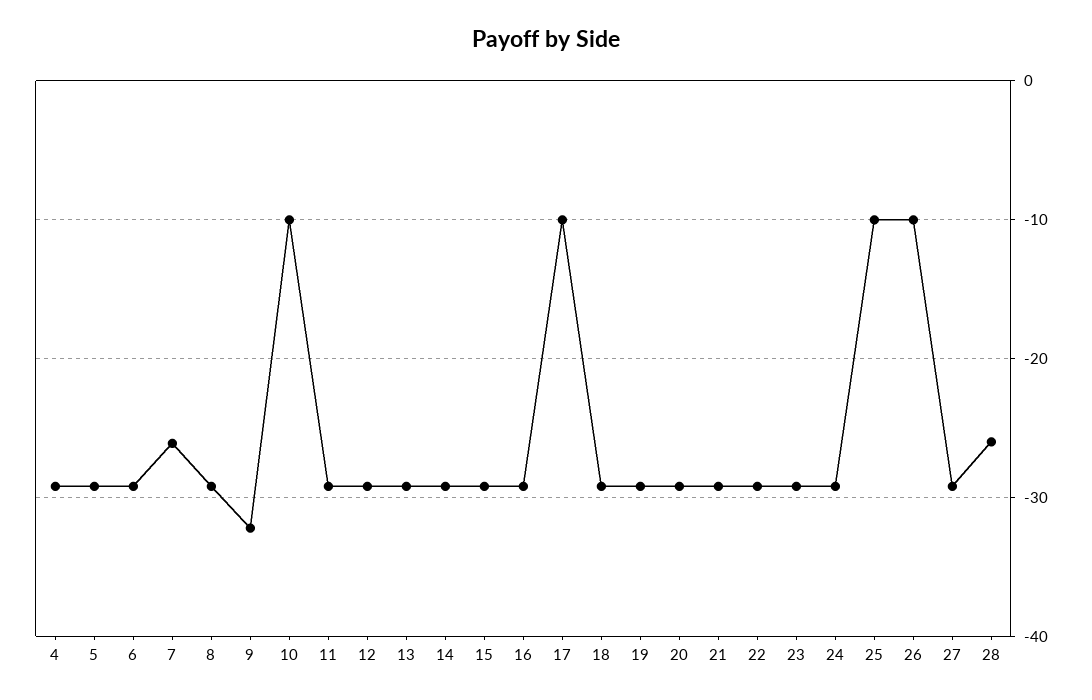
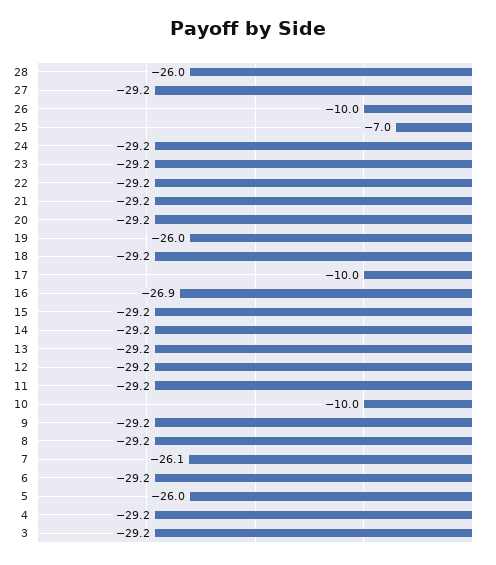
5: -29 -> -26
9: -32 -> -29.2
16: -29 -> -26.9
19: -29 -> -26
25: -10 -> -7
3: none -> -29.2

